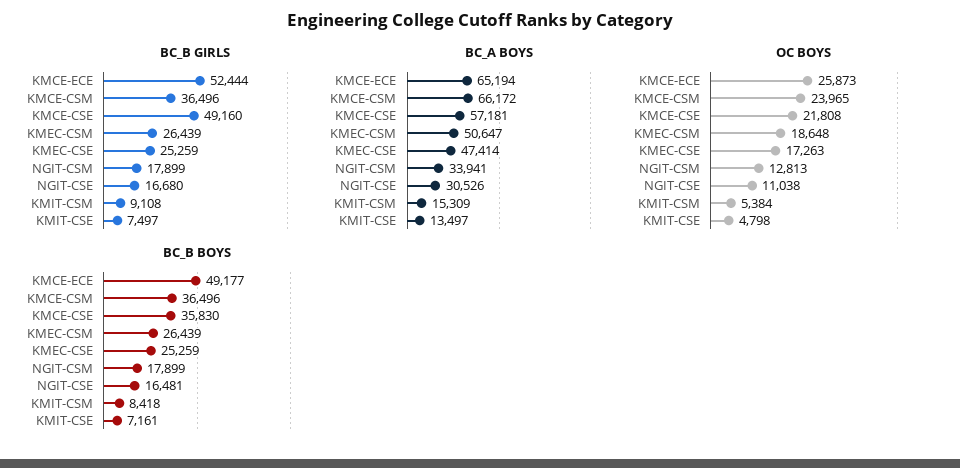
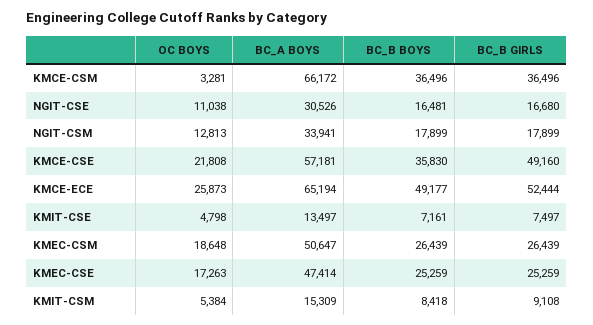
OC BOYS, KMCE-CSM: 23965 -> 3281

